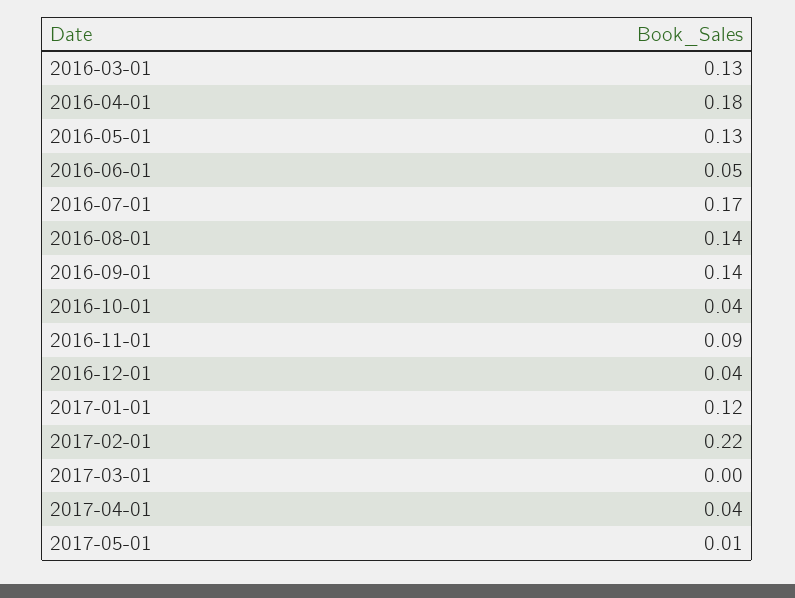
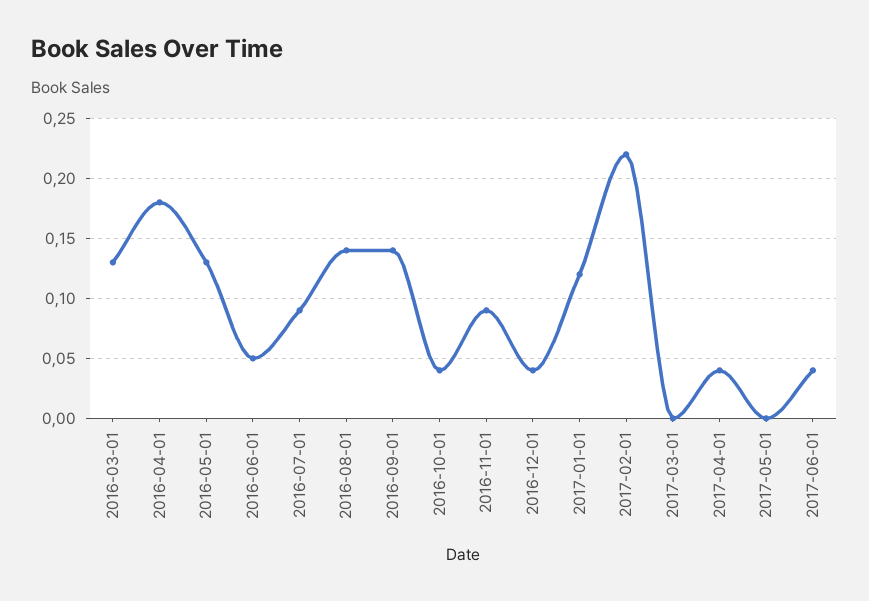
2016-07-01: 0.17 -> 0.09
2017-05-01: 0.01 -> 0
2017-06-01: none -> 0.04

